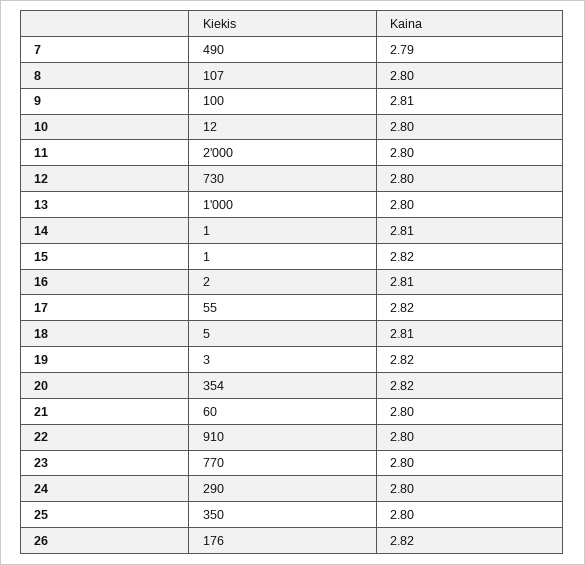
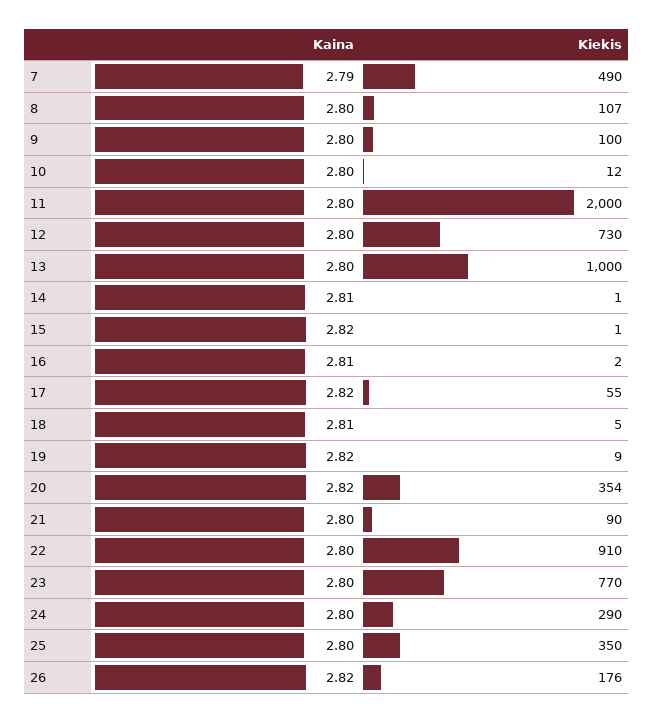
Kaina, 9: 2.81 -> 2.8
Kiekis, 19: 3 -> 9
Kiekis, 21: 60 -> 90

